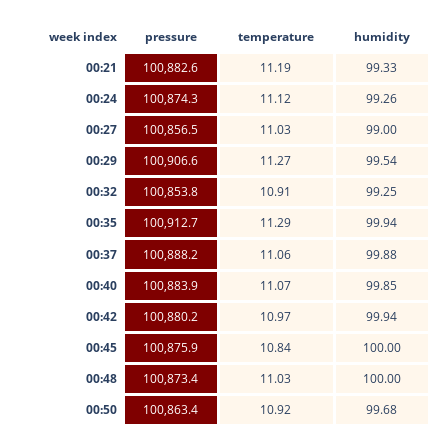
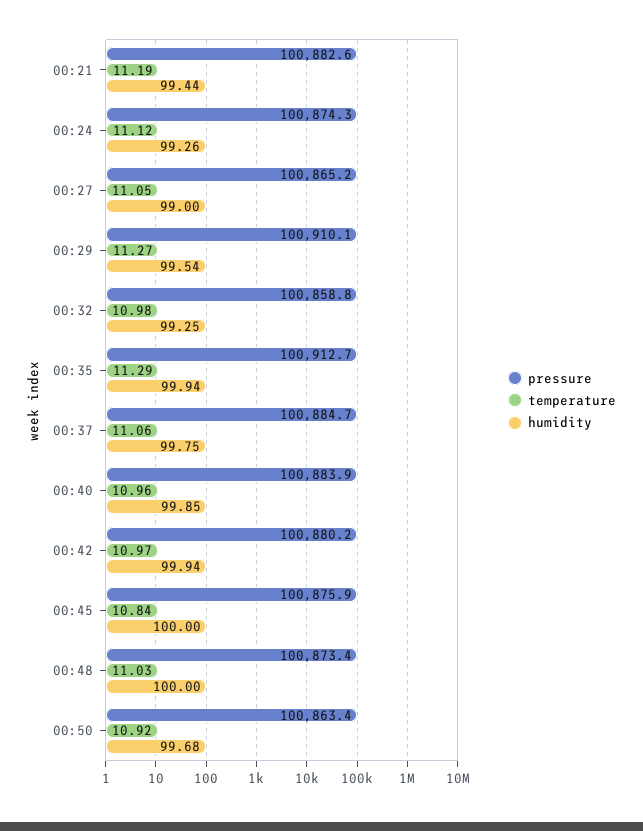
humidity, 00:21: 99.33 -> 99.44
pressure, 00:27: 100856.5 -> 100865.2
temperature, 00:27: 11.03 -> 11.05
pressure, 00:29: 100906.6 -> 100910.1
pressure, 00:32: 100853.8 -> 100858.8
temperature, 00:32: 10.91 -> 10.98
pressure, 00:37: 100888.2 -> 100884.7
humidity, 00:37: 99.88 -> 99.75
temperature, 00:40: 11.07 -> 10.96

